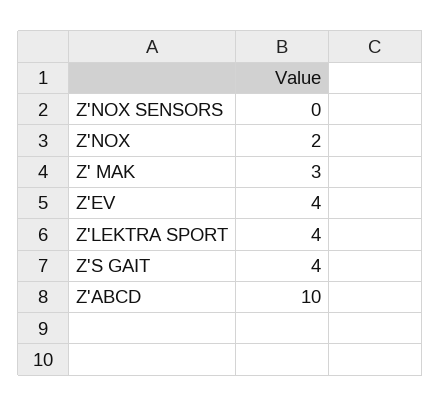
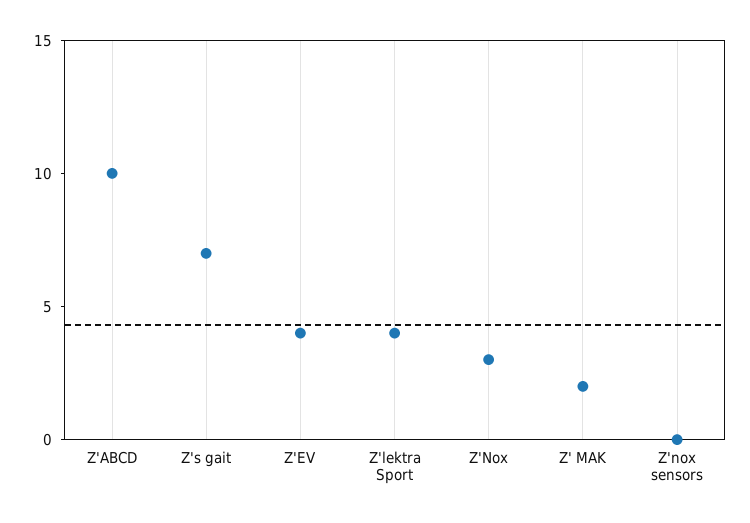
Z'NOX: 2 -> 3
Z' MAK: 3 -> 2
Z'S GAIT: 4 -> 7

